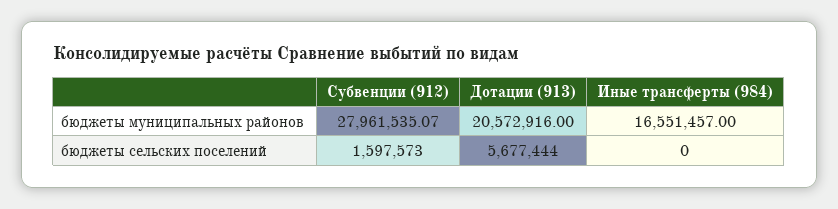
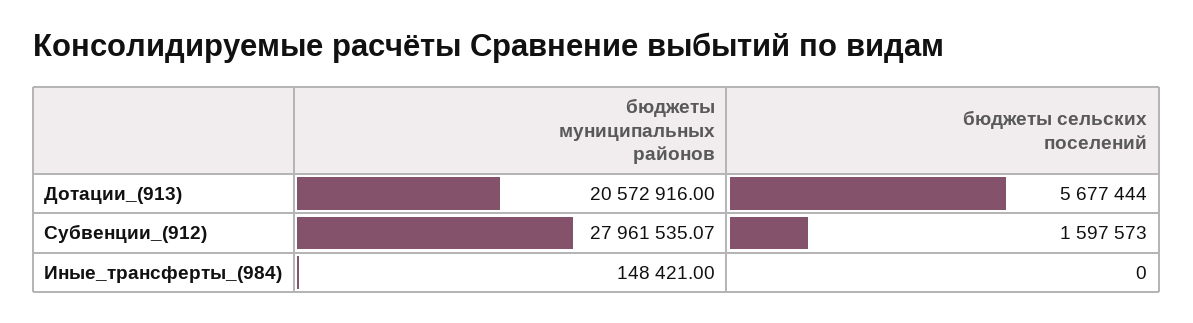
Иные трансферты (984), бюджеты муниципальных районов: 16551457 -> 148421

